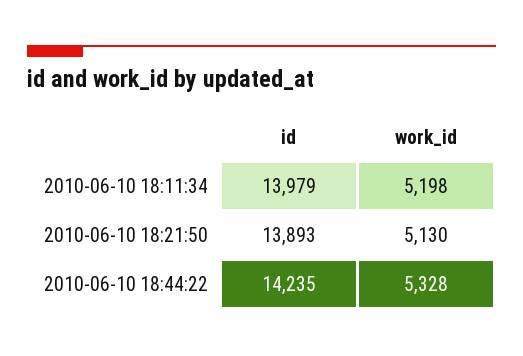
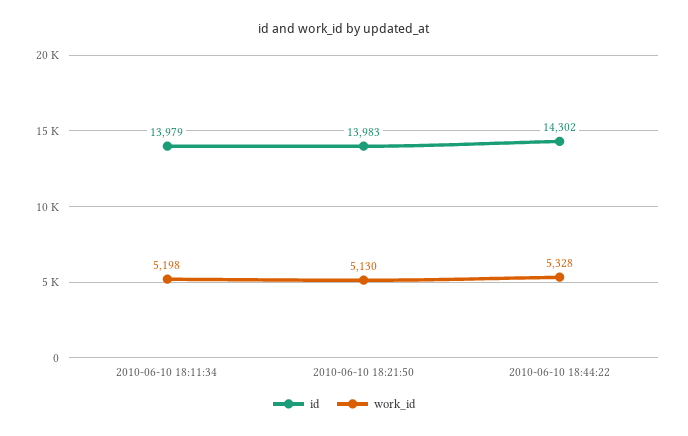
id, 2010-06-10 18:21:50: 13893 -> 13983
id, 2010-06-10 18:44:22: 14235 -> 14302

